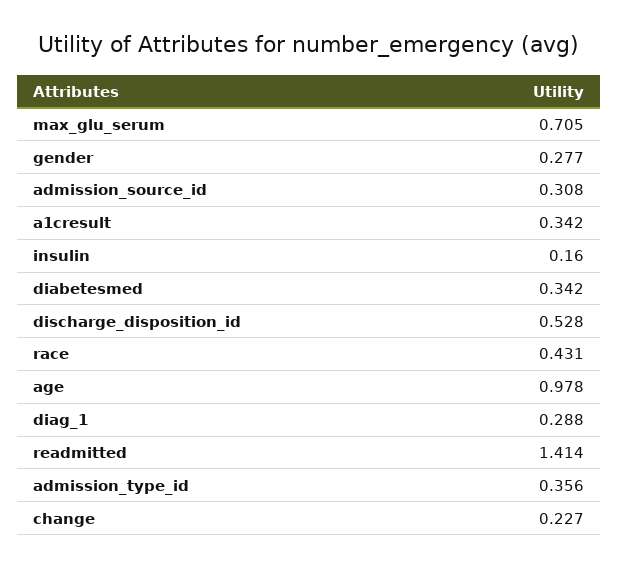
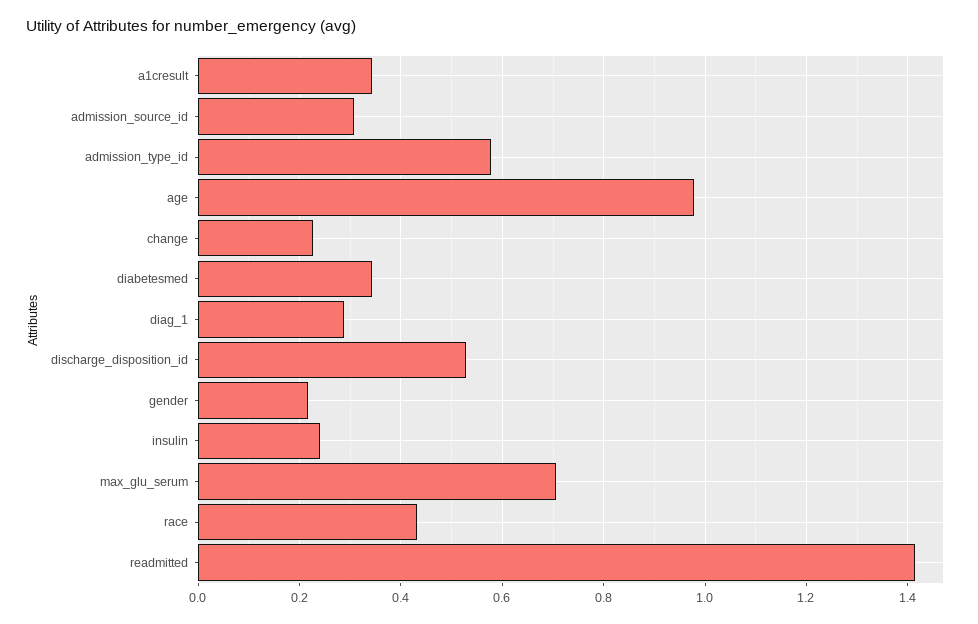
gender: 0.277 -> 0.22
insulin: 0.16 -> 0.24
admission_type_id: 0.356 -> 0.58

